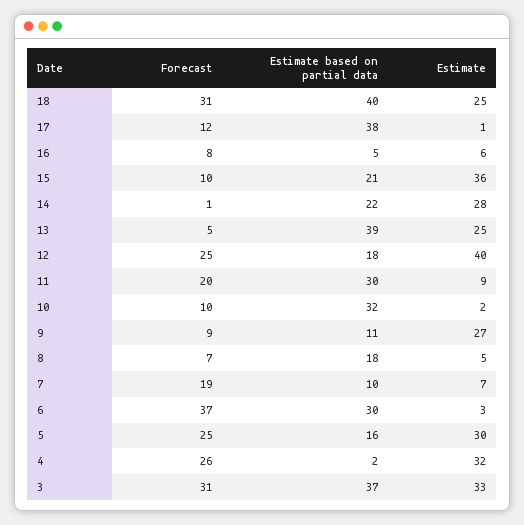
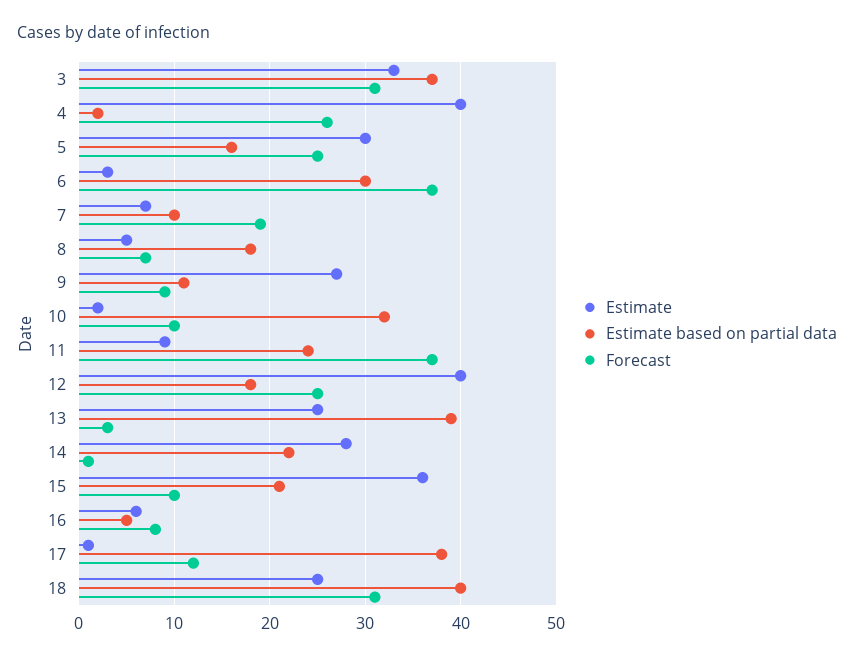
Forecast, 13: 5 -> 3
Forecast, 11: 20 -> 37
Estimate based on partial data, 11: 30 -> 24
Estimate, 4: 32 -> 40

